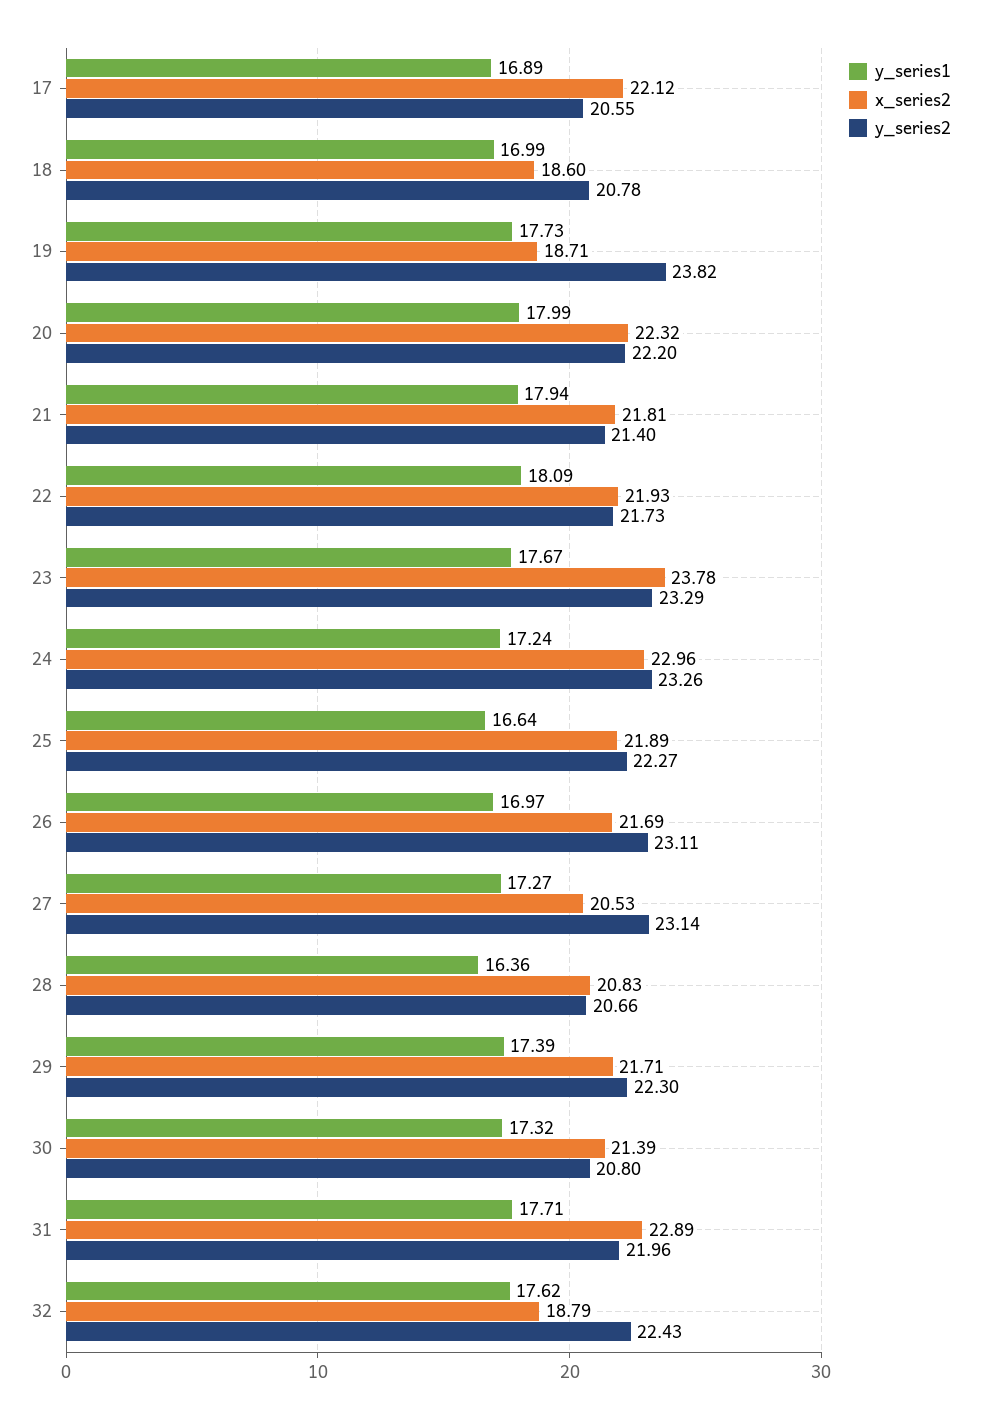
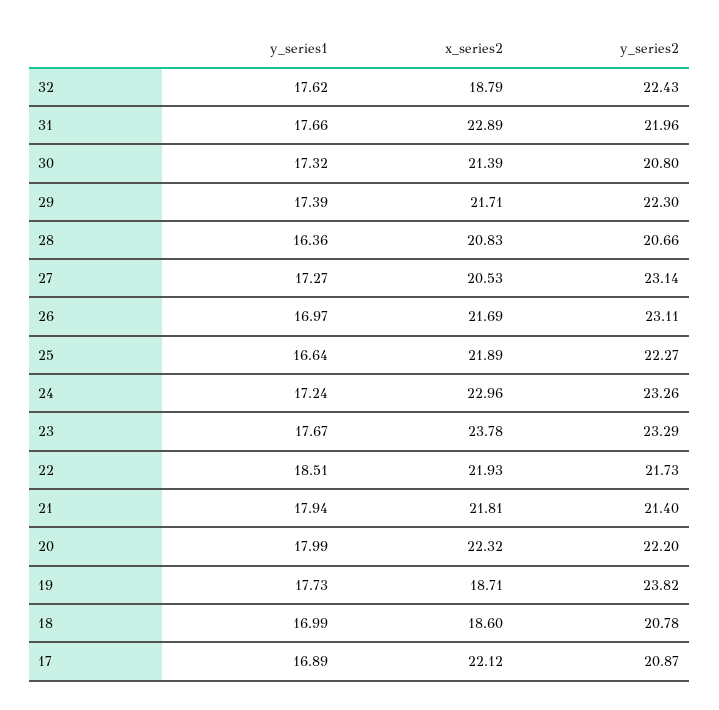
y_series2, 17: 20.55 -> 20.87
y_series1, 22: 18.09 -> 18.51
y_series1, 31: 17.71 -> 17.66

